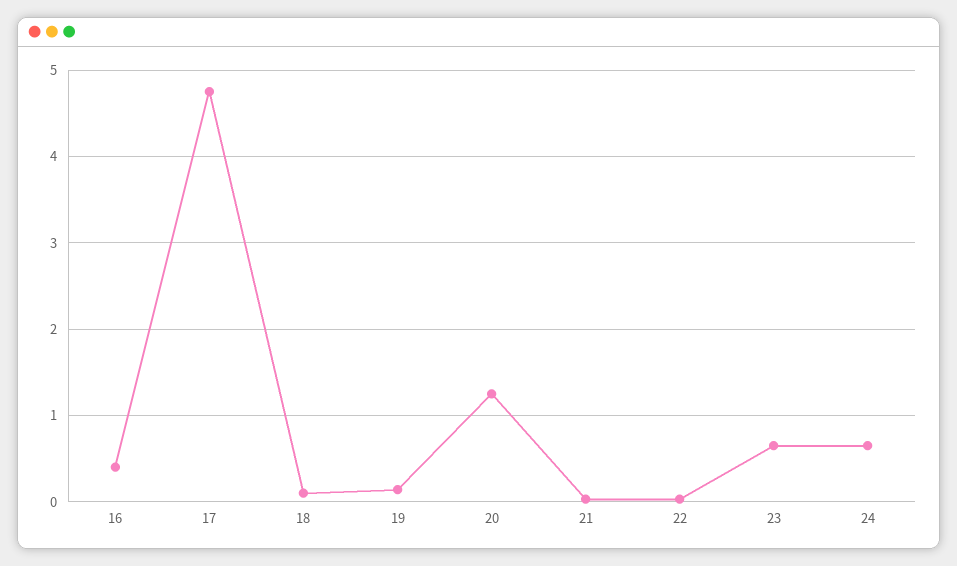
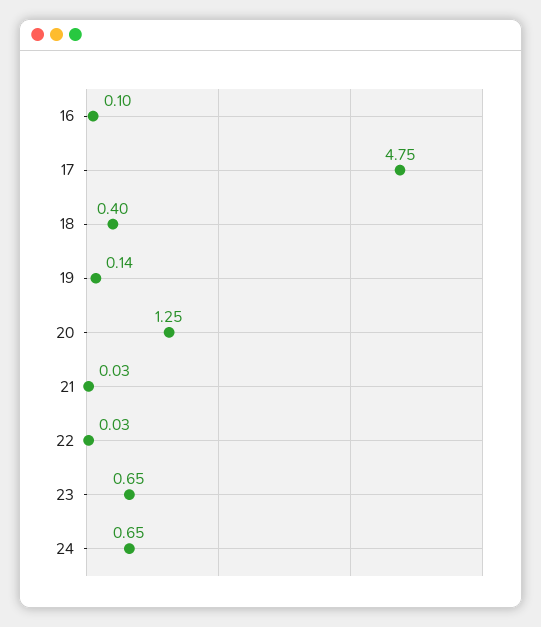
16: 0.4 -> 0.1
18: 0.1 -> 0.4

